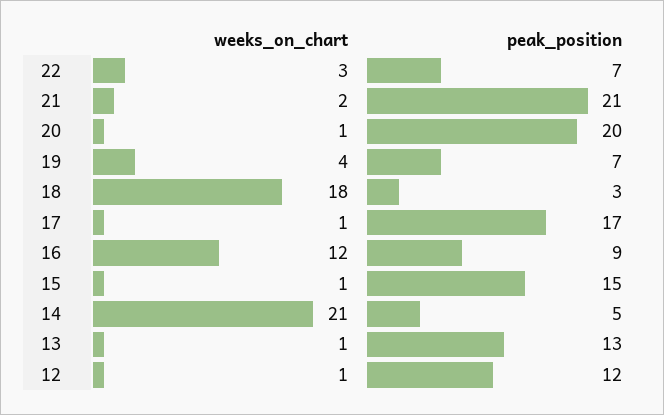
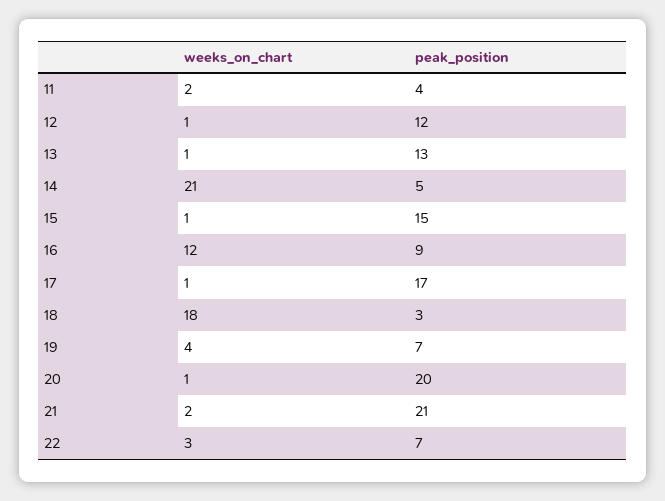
weeks_on_chart, 11: none -> 2
peak_position, 11: none -> 4

